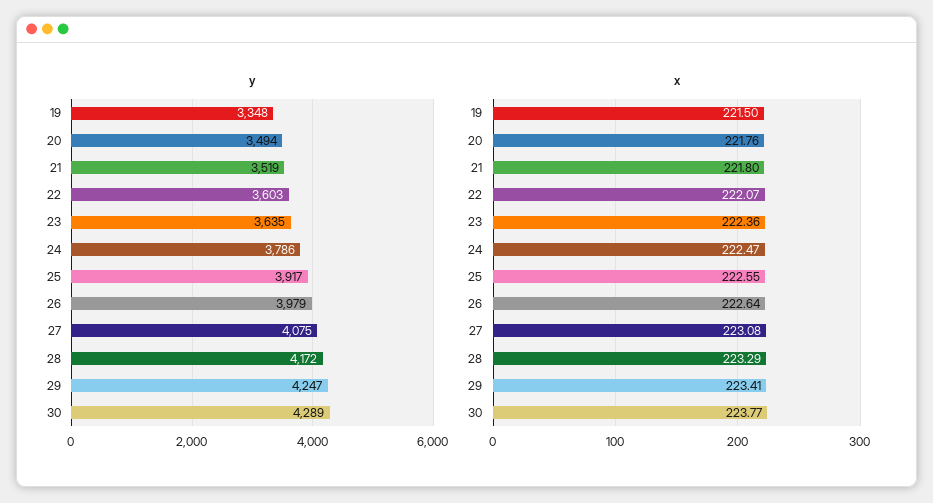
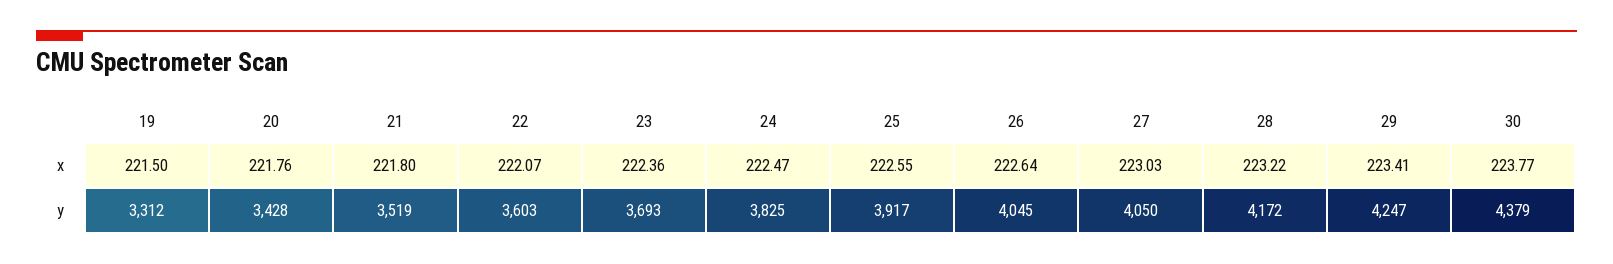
y, 19: 3348 -> 3312
y, 20: 3494 -> 3428
y, 23: 3635 -> 3693
y, 24: 3786 -> 3825
y, 26: 3979 -> 4045
y, 27: 4075 -> 4050
y, 30: 4289 -> 4379
x, 27: 223.08 -> 223.03
x, 28: 223.29 -> 223.22

